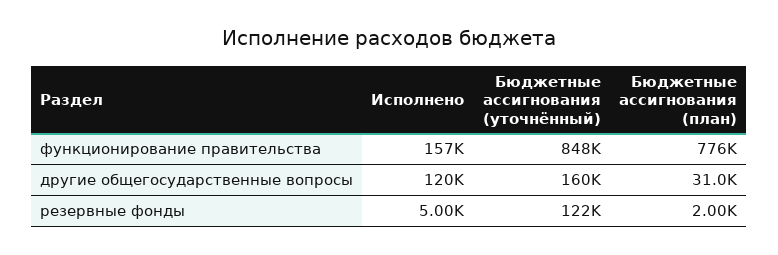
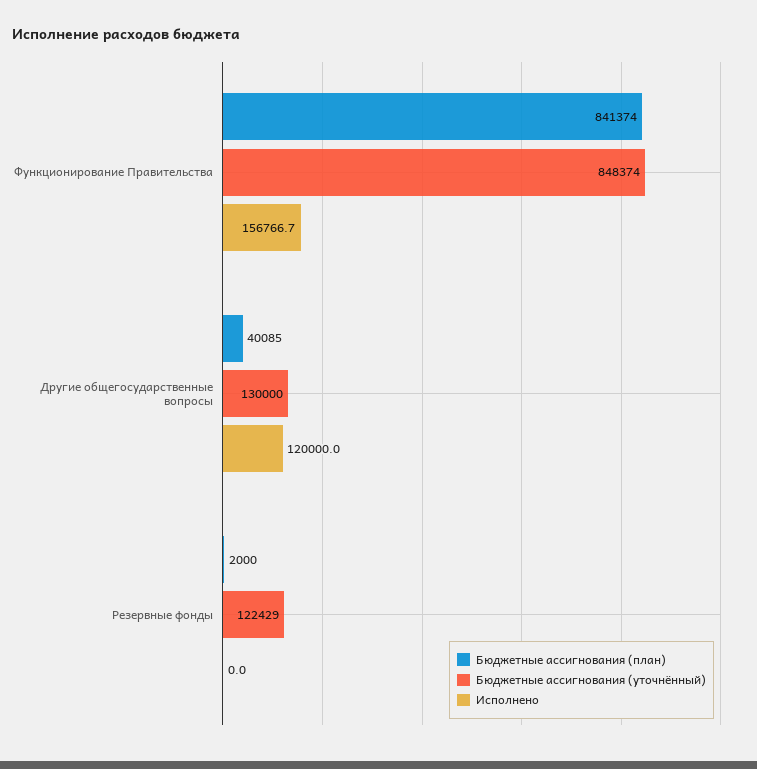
Бюджетные ассигнования (план), функционирование правительства: 776000 -> 841374
Бюджетные ассигнования (уточнённый), другие общегосударственные вопросы: 160000 -> 130000
Бюджетные ассигнования (план), другие общегосударственные вопросы: 31000 -> 40085
Исполнено, резервные фонды: 5000 -> 0

